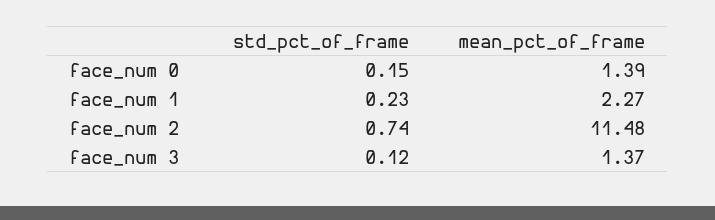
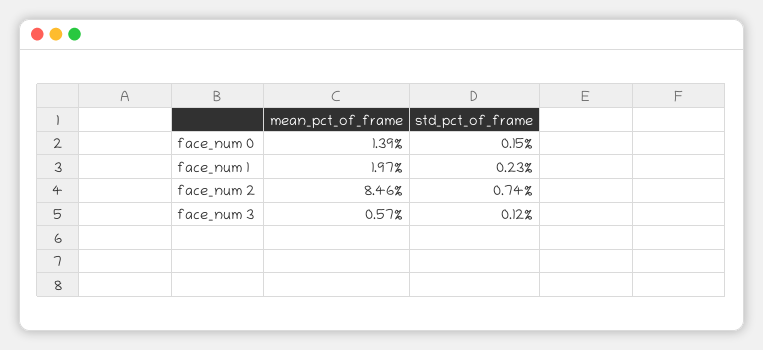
mean_pct_of_frame, face_num 1: 2.27 -> 1.97
mean_pct_of_frame, face_num 2: 11.48 -> 8.46
mean_pct_of_frame, face_num 3: 1.37 -> 0.57

